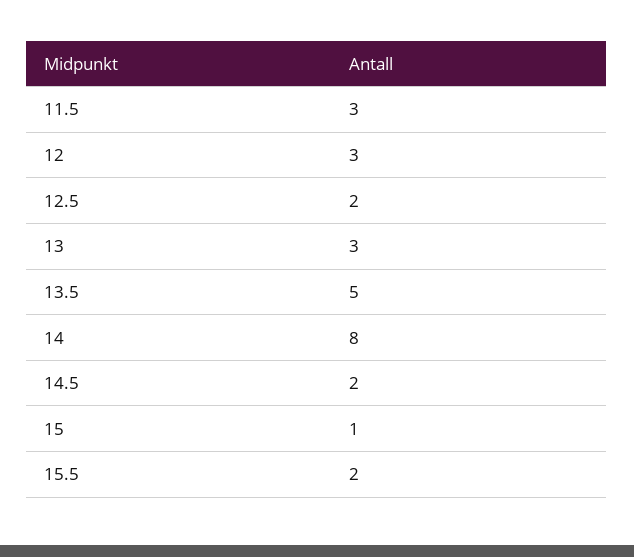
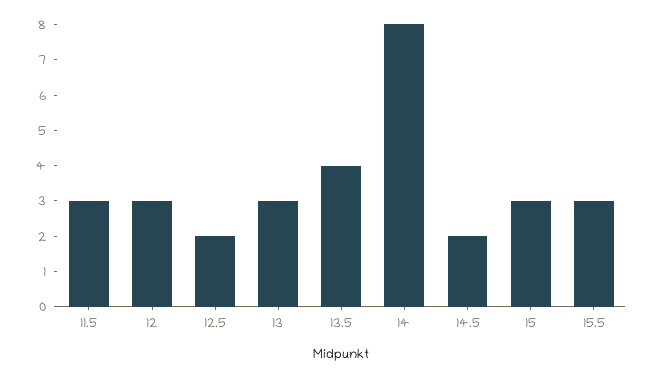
13.5: 5 -> 4
15: 1 -> 3
15.5: 2 -> 3

